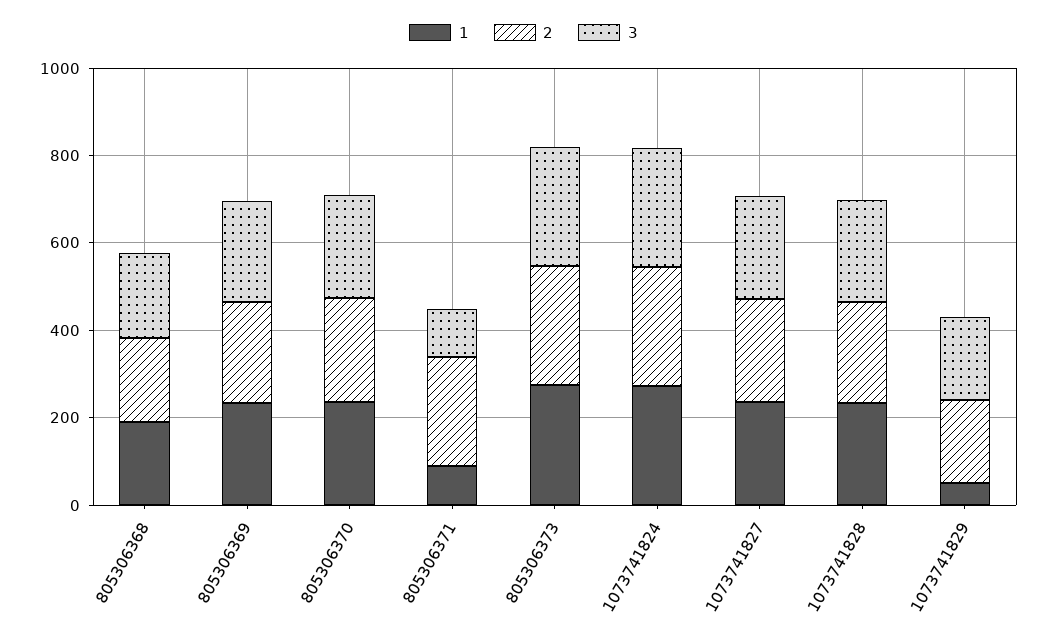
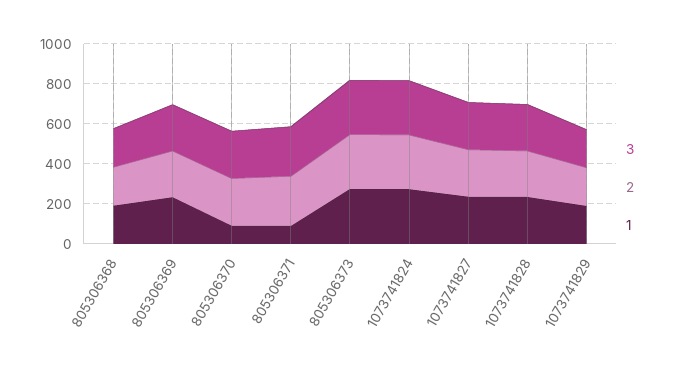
1, 805306370: 250 -> 100
3, 805306371: 100 -> 250
1, 1073741829: 50 -> 200

